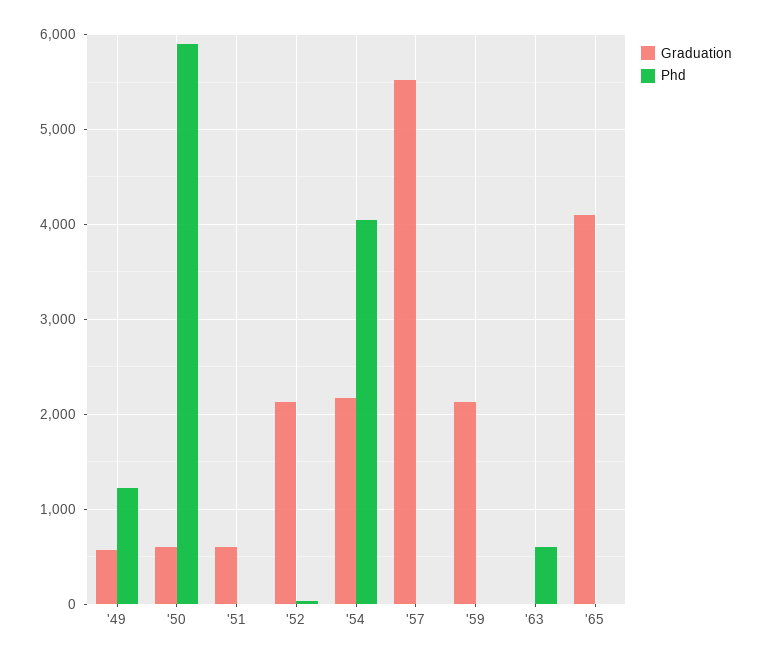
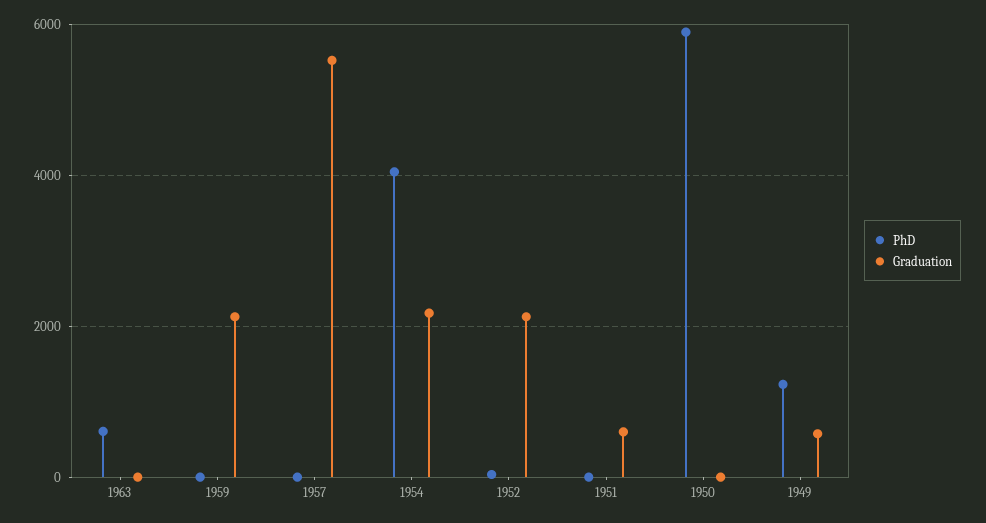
Graduation, '50: 600 -> 0
Graduation, '65: 4100 -> none
Phd, '65: 0 -> none

